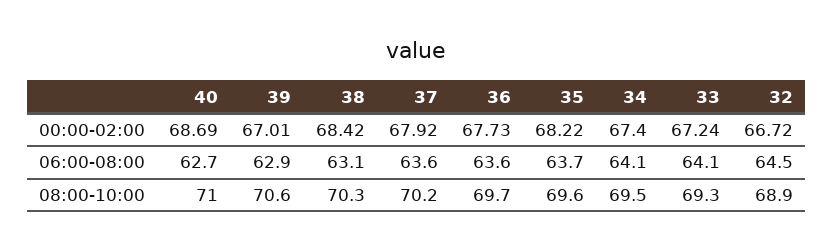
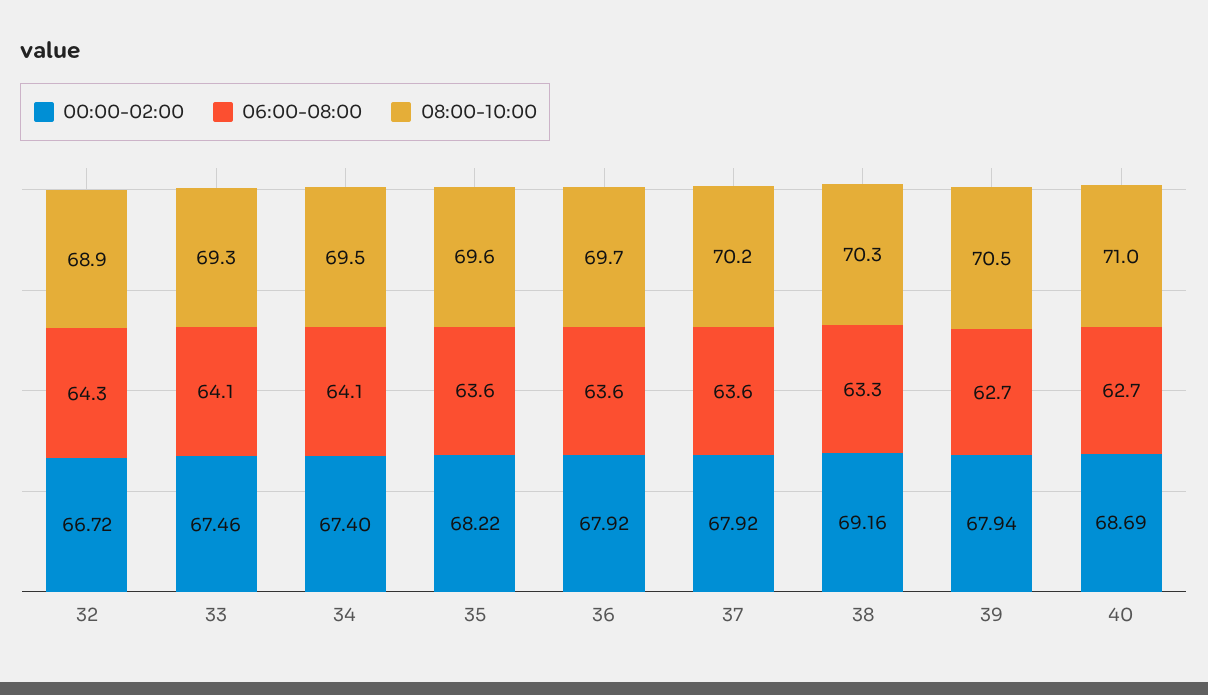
00:00-02:00, 39: 67.01 -> 67.94
00:00-02:00, 38: 68.42 -> 69.16
00:00-02:00, 36: 67.73 -> 67.92
00:00-02:00, 33: 67.24 -> 67.46
06:00-08:00, 39: 62.9 -> 62.7
06:00-08:00, 38: 63.1 -> 63.3
06:00-08:00, 35: 63.7 -> 63.6
06:00-08:00, 32: 64.5 -> 64.3
08:00-10:00, 39: 70.6 -> 70.5

